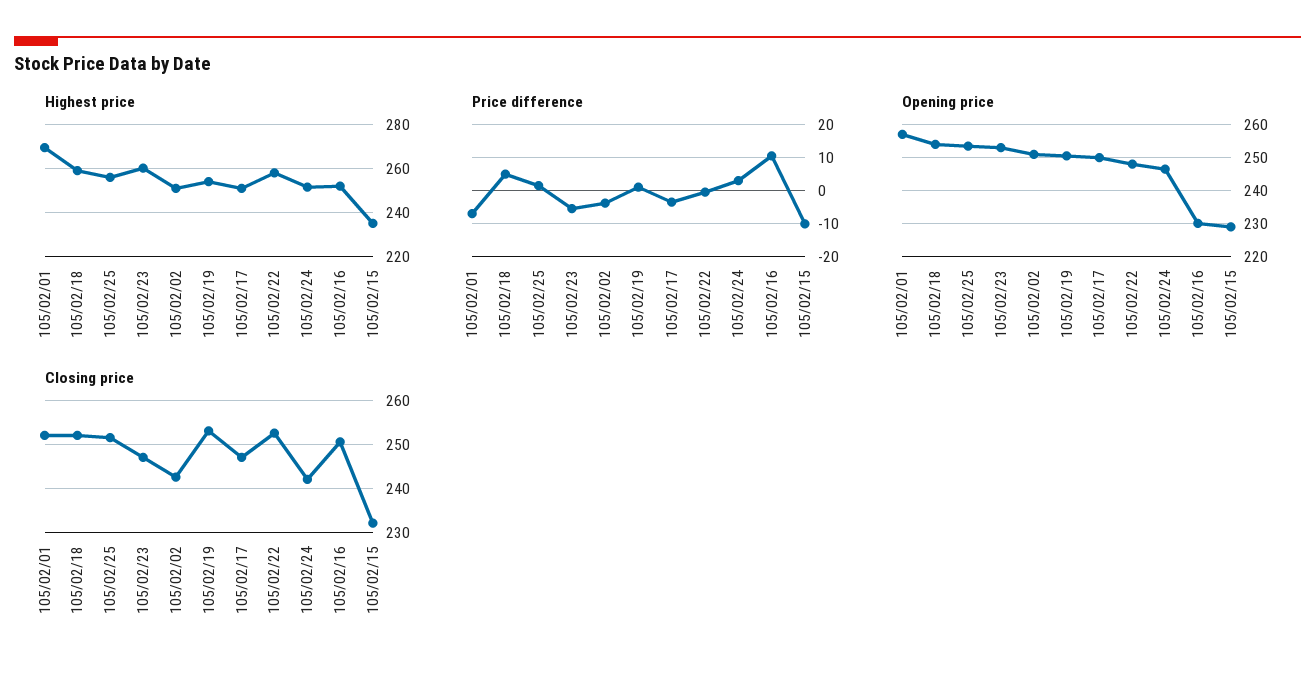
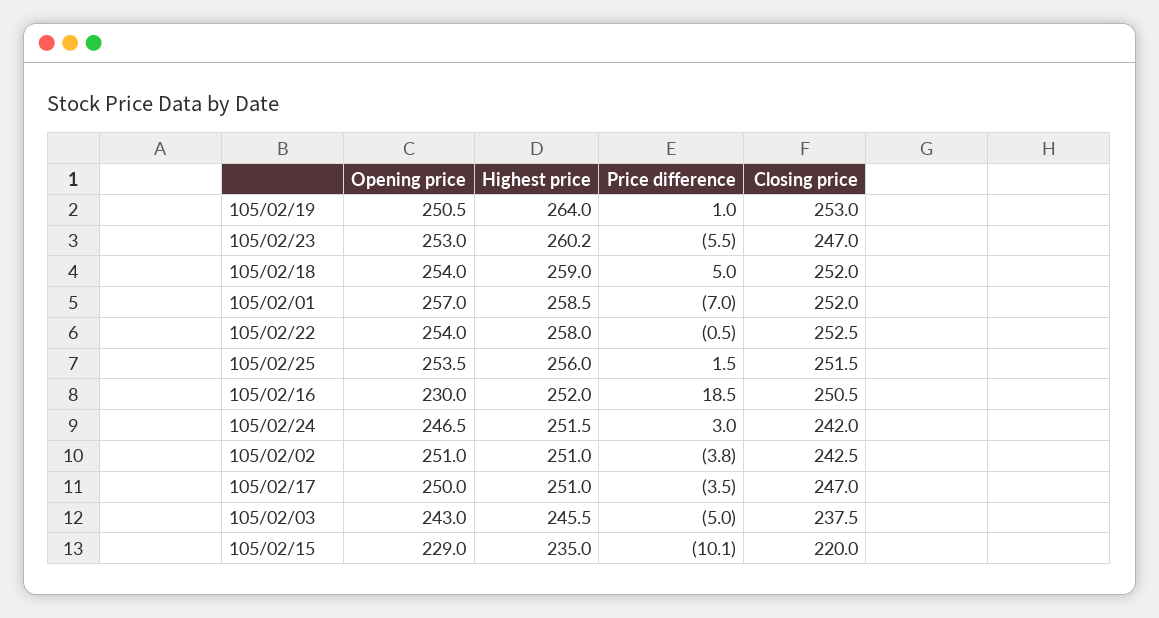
Highest price, 105/02/01: 270 -> 258.5
Highest price, 105/02/19: 255 -> 264
Price difference, 105/02/16: 10 -> 18.5
Opening price, 105/02/22: 248 -> 254
Closing price, 105/02/15: 232 -> 220
Opening price, 105/02/03: none -> 243
Highest price, 105/02/03: none -> 245.5
Price difference, 105/02/03: none -> -5
Closing price, 105/02/03: none -> 237.5

